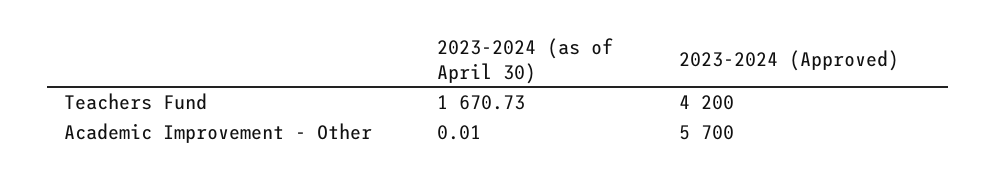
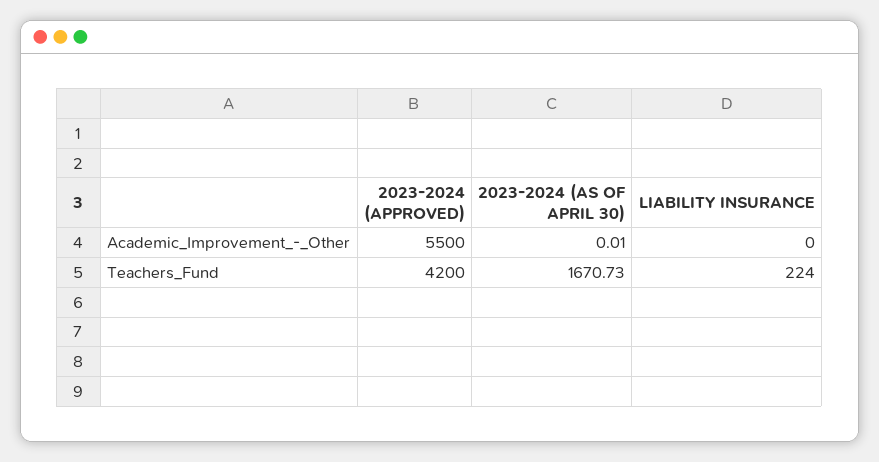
2023-2024 (Approved), Academic Improvement - Other: 5700 -> 5500
LIABILITY INSURANCE, Academic Improvement - Other: none -> 0
LIABILITY INSURANCE, Teachers Fund: none -> 224

